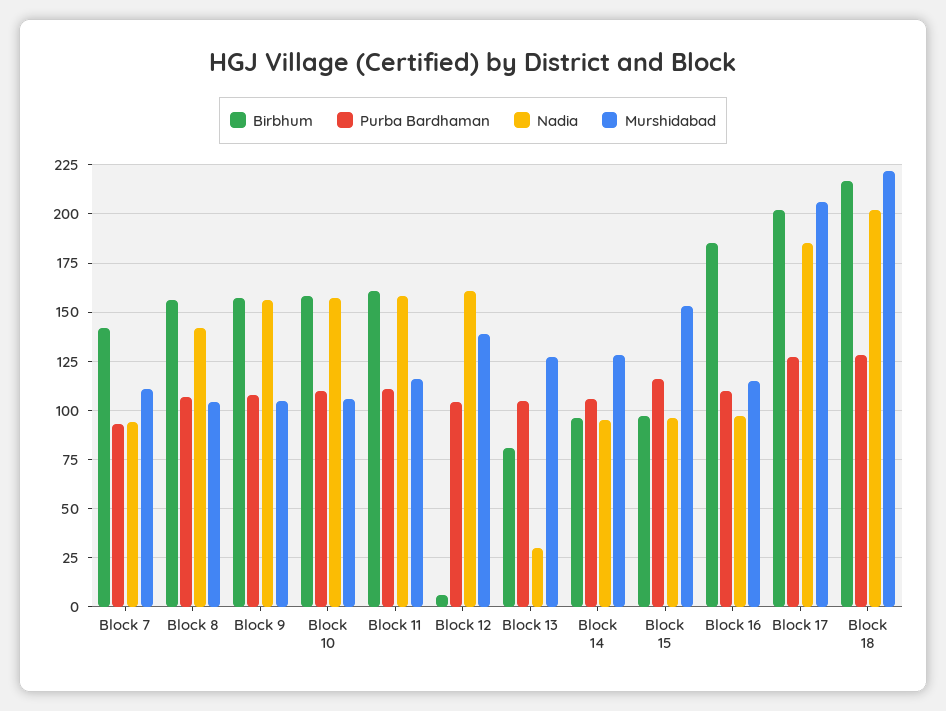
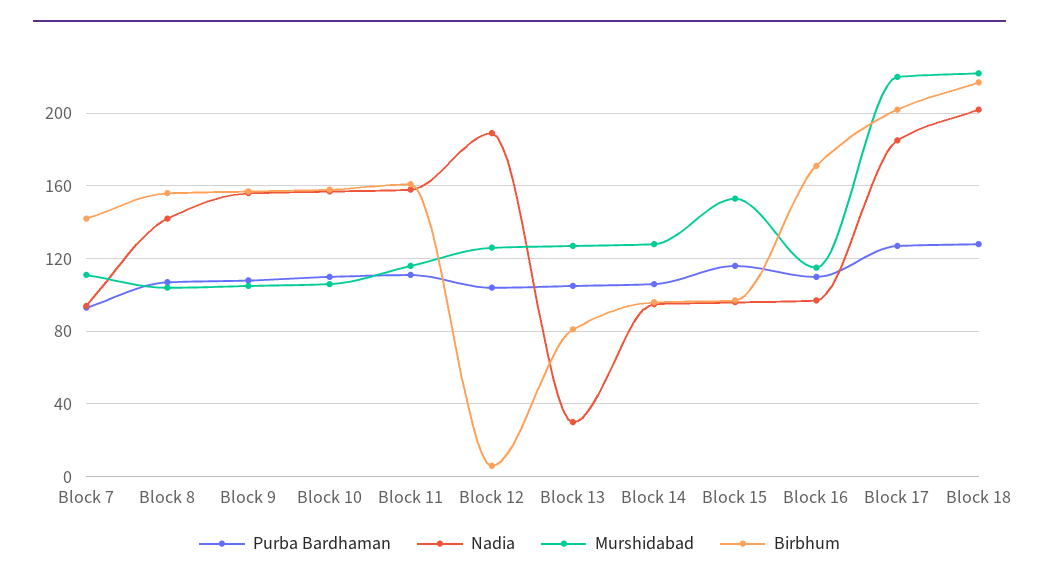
Nadia, Block 12: 160 -> 190
Murshidabad, Block 12: 140 -> 125
Birbhum, Block 16: 185 -> 170
Murshidabad, Block 17: 205 -> 220

